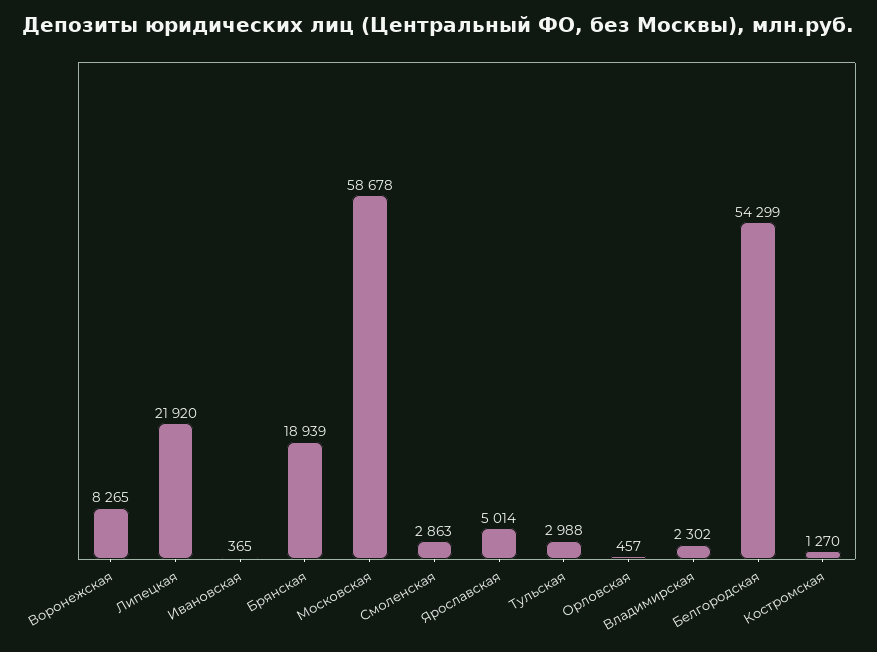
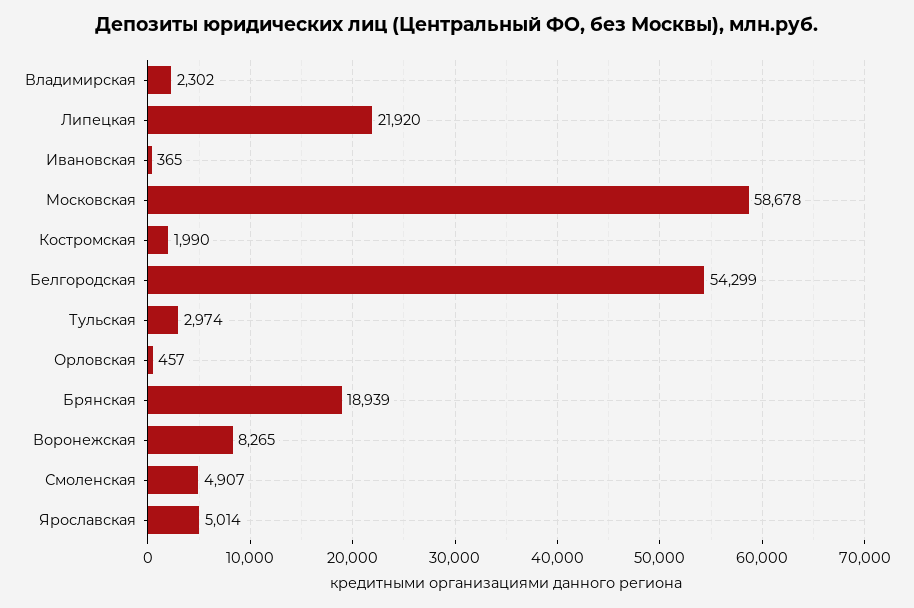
Смоленская: 2863 -> 4907
Тульская: 2988 -> 2974
Костромская: 1270 -> 1990

